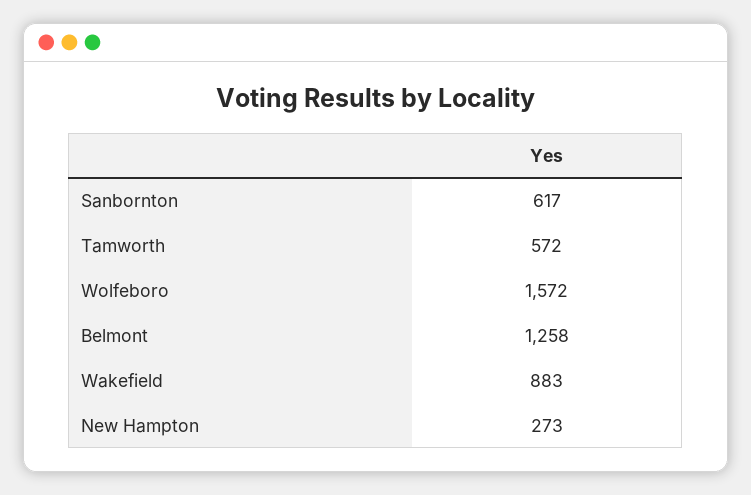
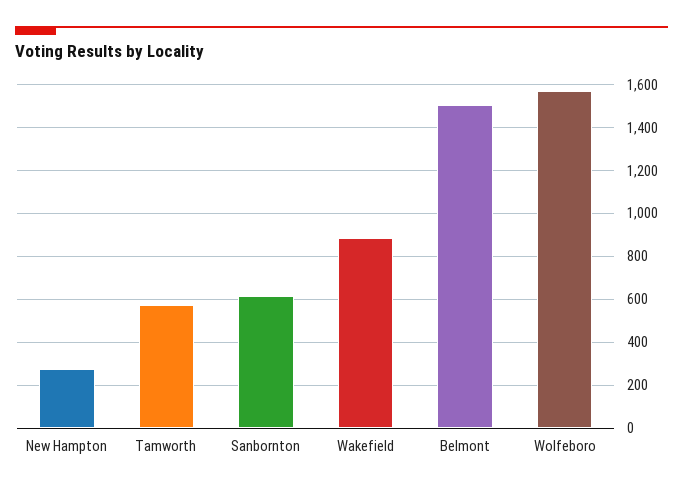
Belmont: 1258 -> 1500

